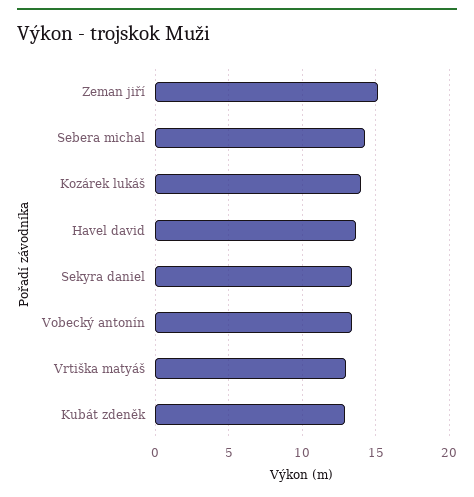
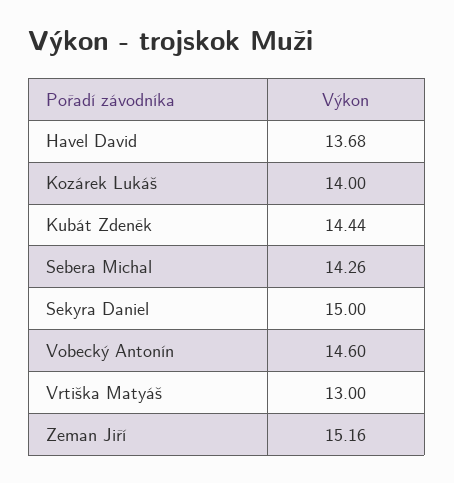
Sekyra daniel: 13.5 -> 15
Vobecký antonín: 13.5 -> 14.6
Kubát zdeněk: 13 -> 14.44

